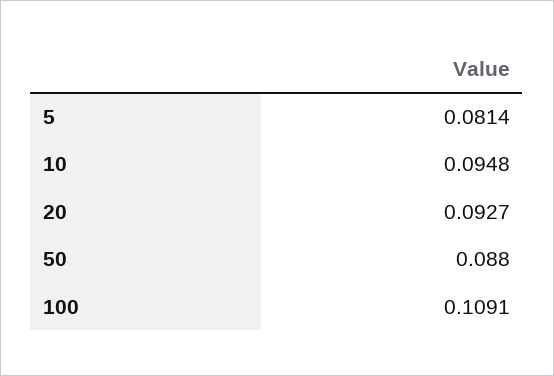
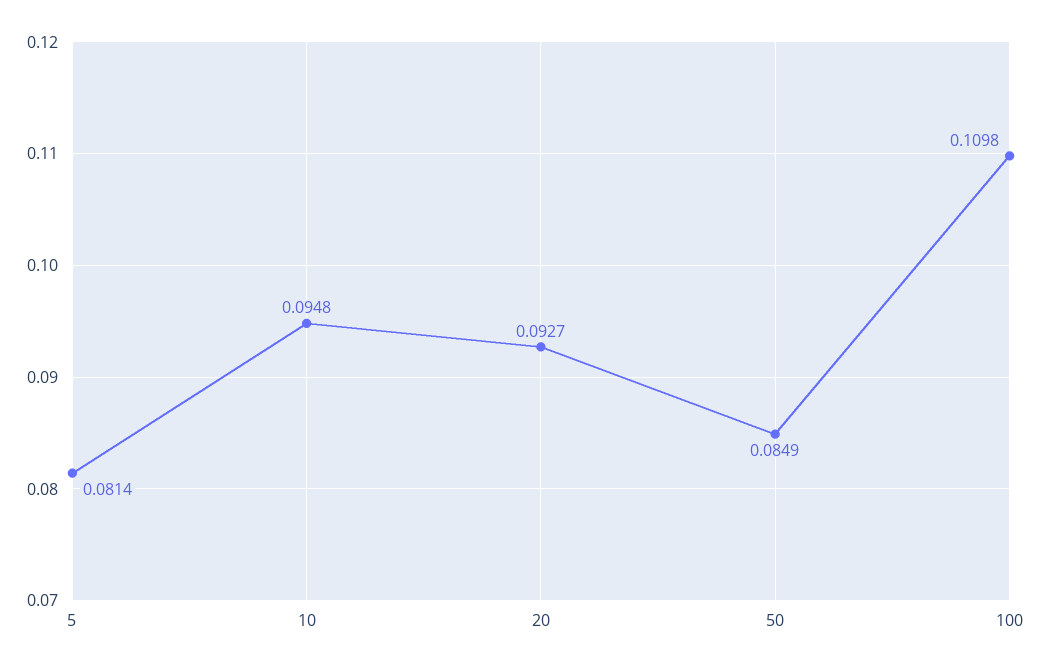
50: 0.088 -> 0.0849
100: 0.1091 -> 0.1098

